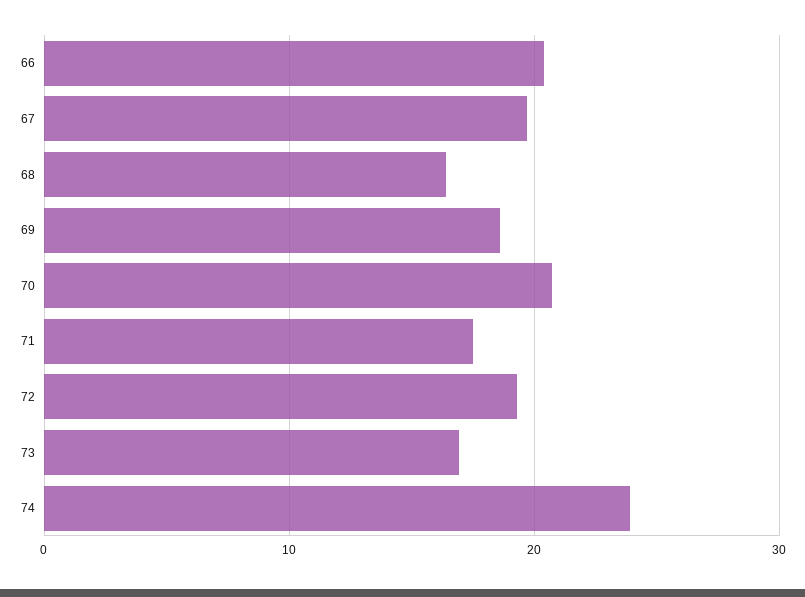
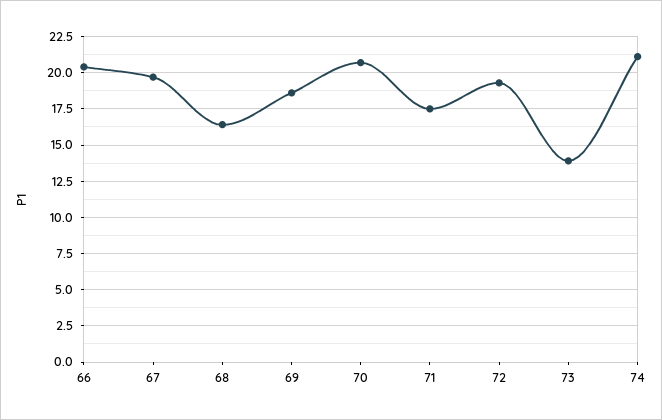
73: 17 -> 14
74: 24 -> 21

